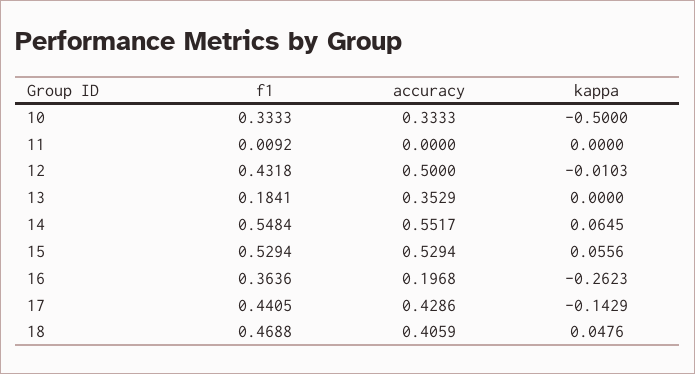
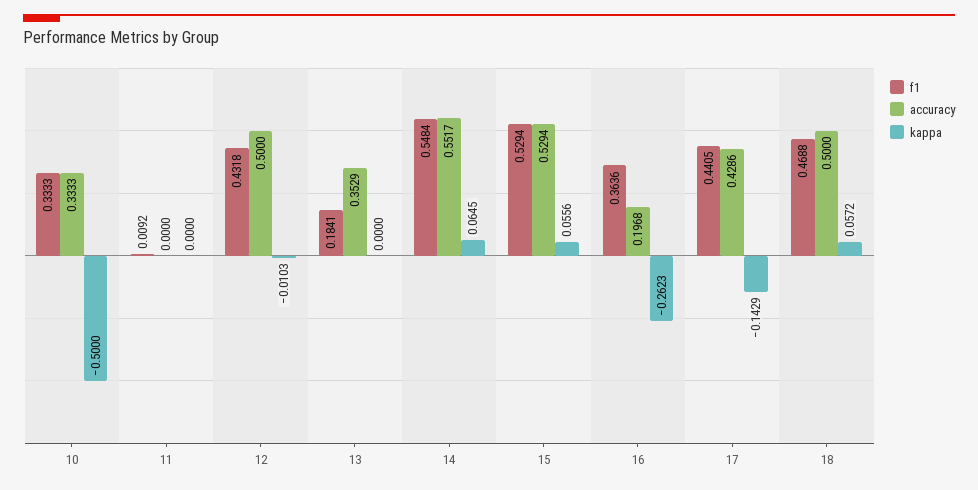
accuracy, 18: 0.4059 -> 0.5
kappa, 18: 0.0476 -> 0.0572

